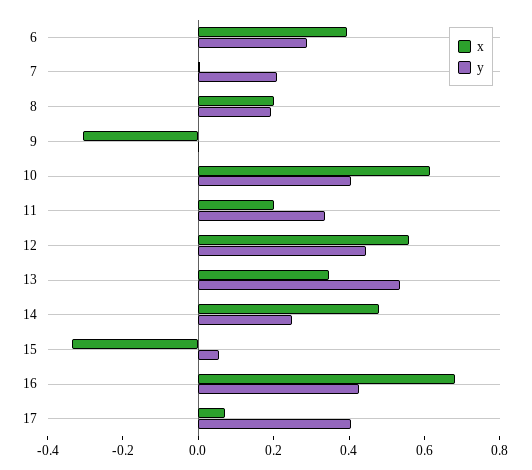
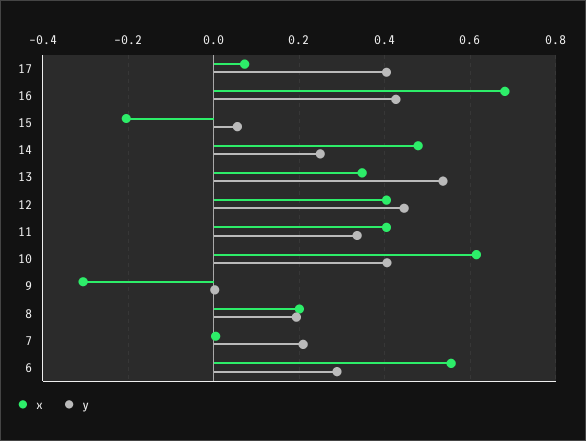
x, 6: 0.4 -> 0.56
x, 11: 0.2 -> 0.4
x, 12: 0.55 -> 0.4
x, 15: -0.35 -> -0.2

